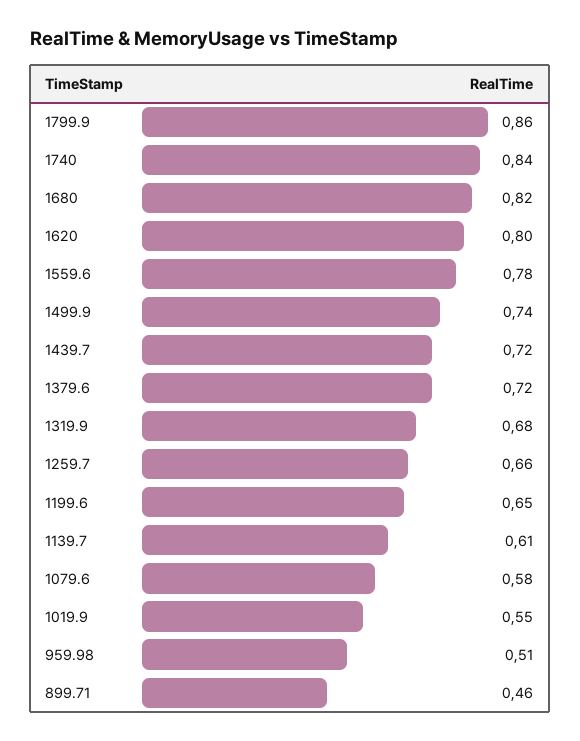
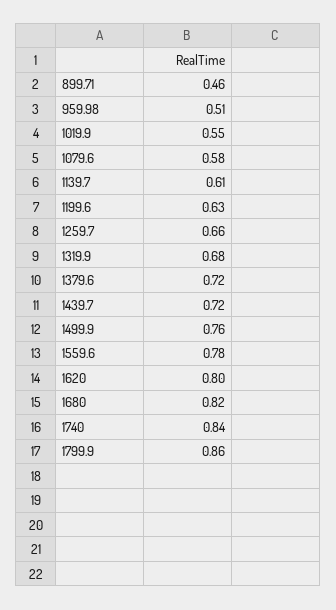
1499.9: 0.74 -> 0.76
1199.6: 0.65 -> 0.63

